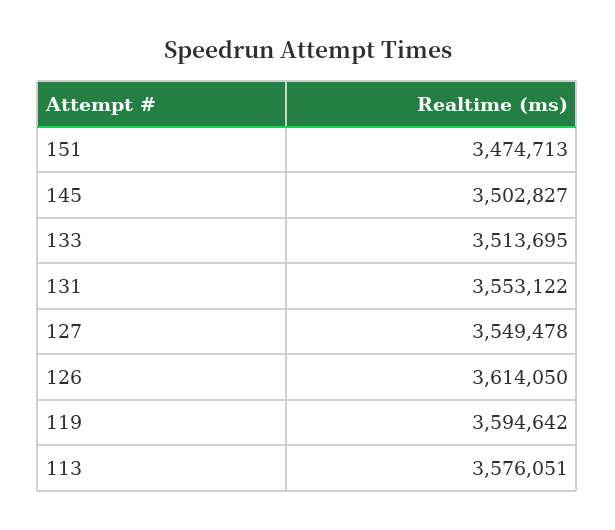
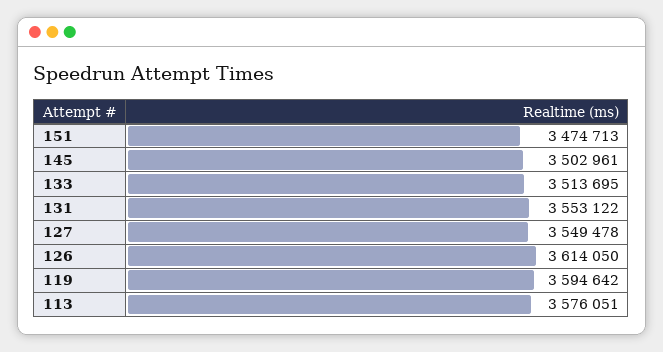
145: 3502827 -> 3502961

